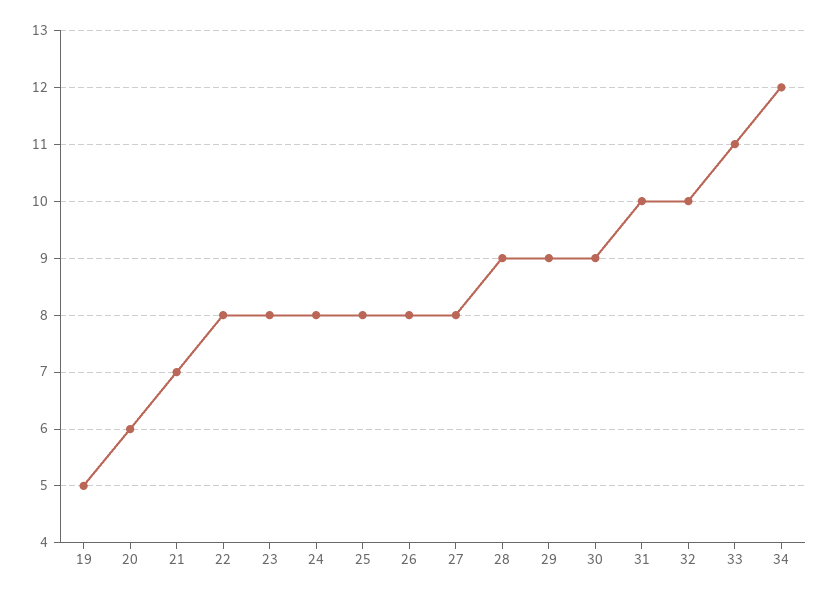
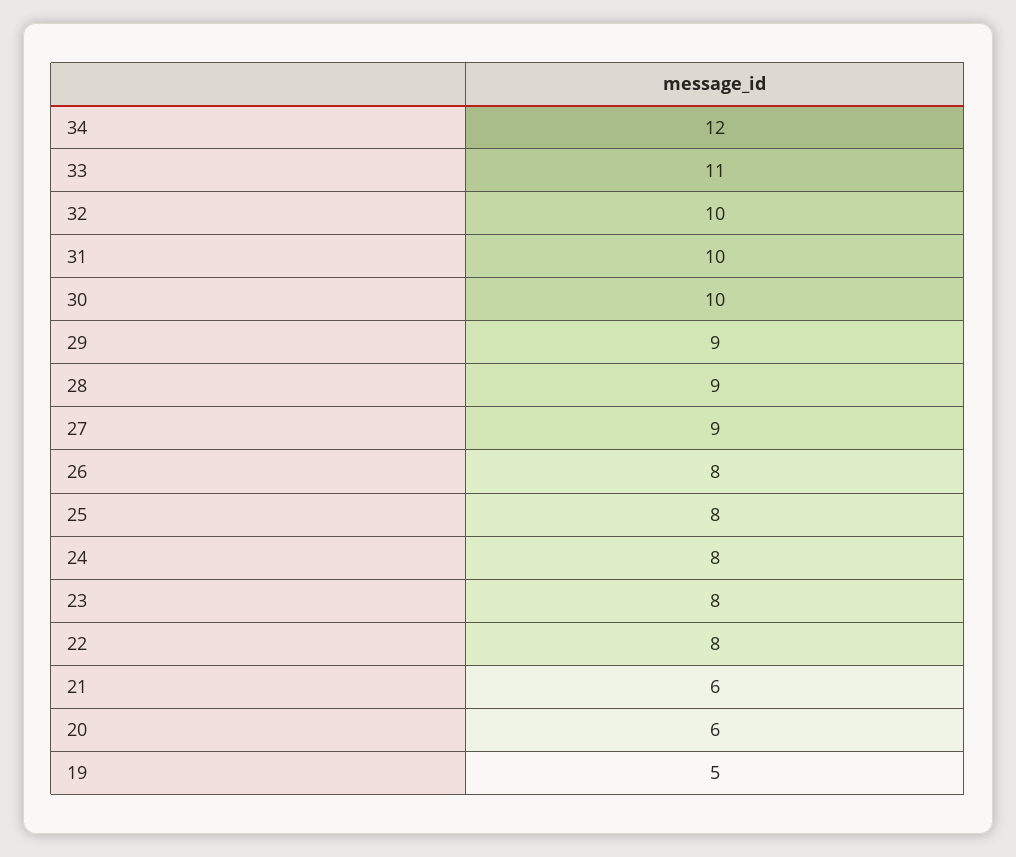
21: 7 -> 6
27: 8 -> 9
30: 9 -> 10

